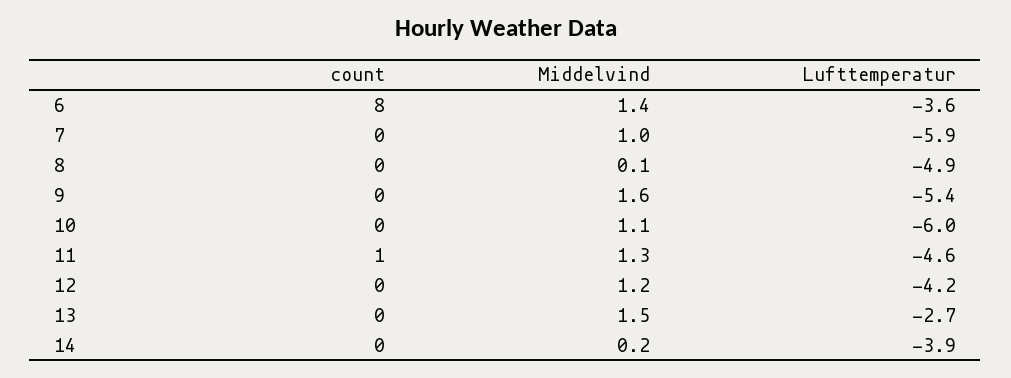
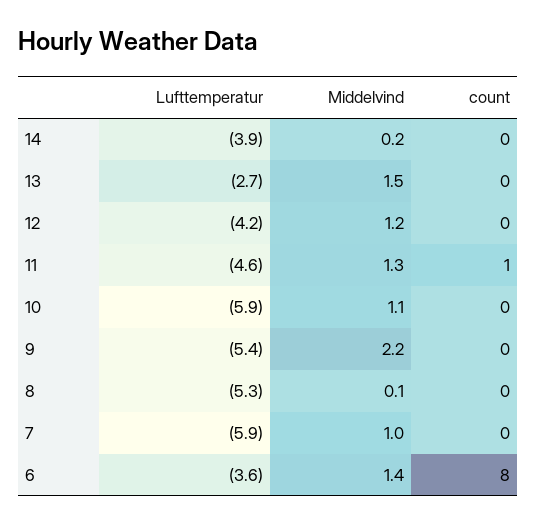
Lufttemperatur, 8: -4.9 -> -5.3
Middelvind, 9: 1.6 -> 2.2
Lufttemperatur, 10: -6 -> -5.9

